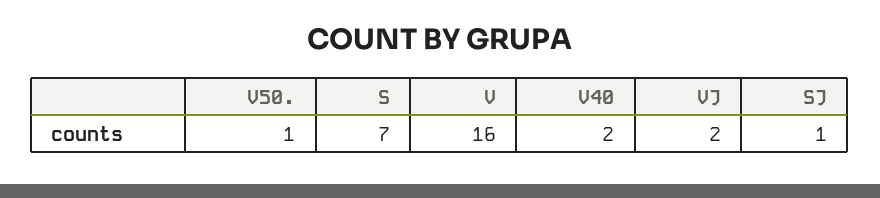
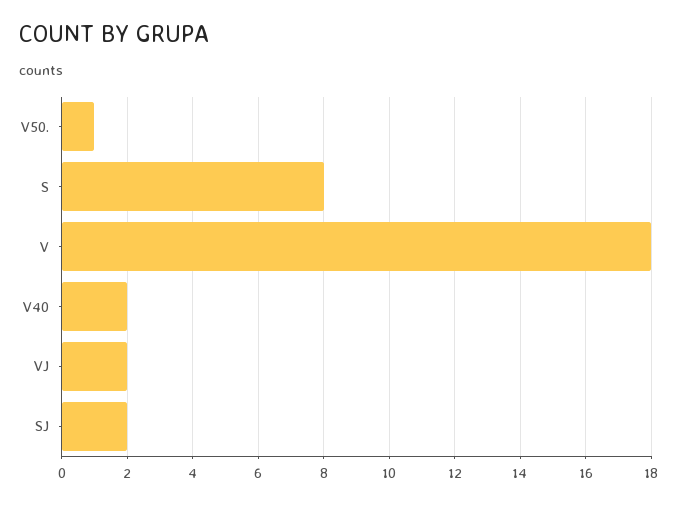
S: 7 -> 8
V: 16 -> 18
SJ: 1 -> 2

